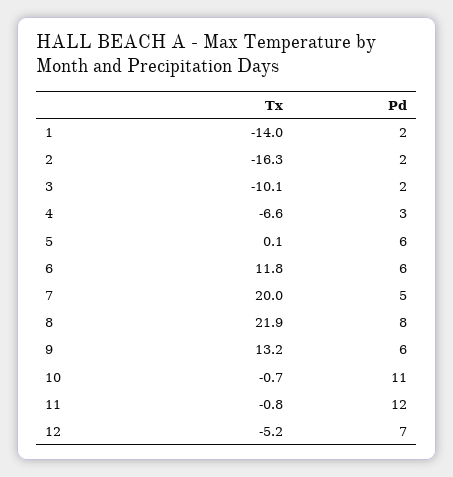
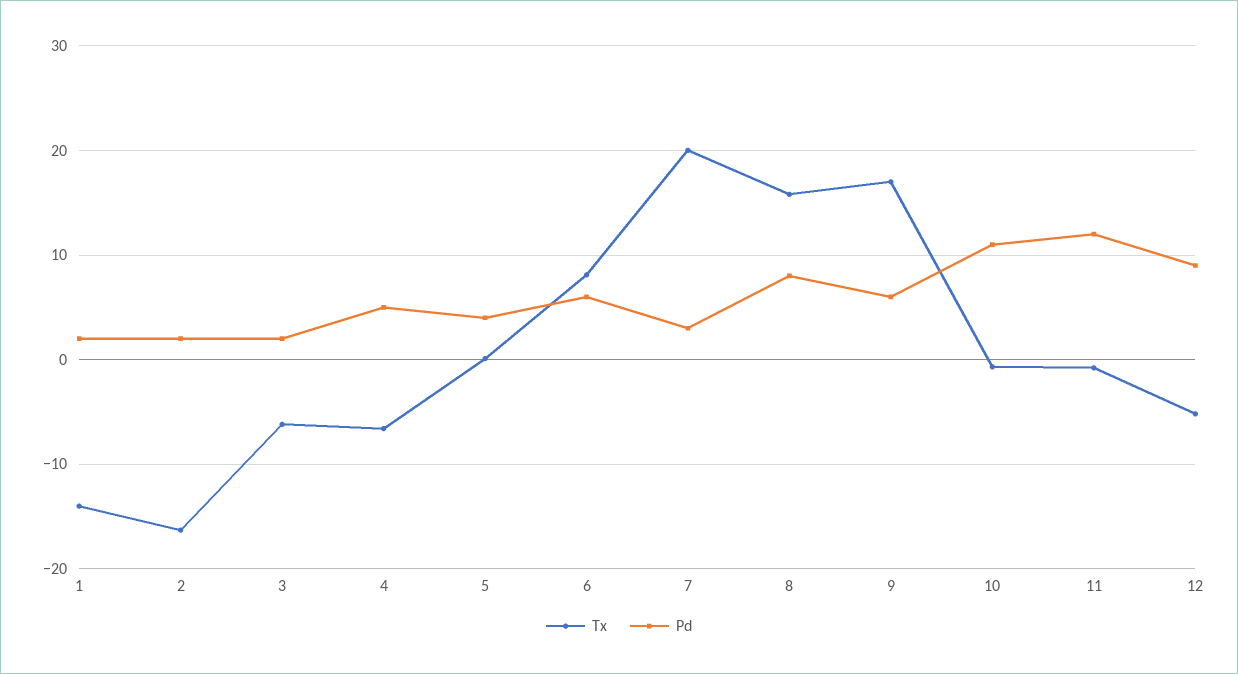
Tx, 3: -10.1 -> -6
Pd, 4: 3 -> 5
Pd, 5: 6 -> 4
Tx, 6: 11.8 -> 8
Pd, 7: 5 -> 3
Tx, 8: 21.9 -> 16
Tx, 9: 13.2 -> 17
Pd, 12: 7 -> 9

